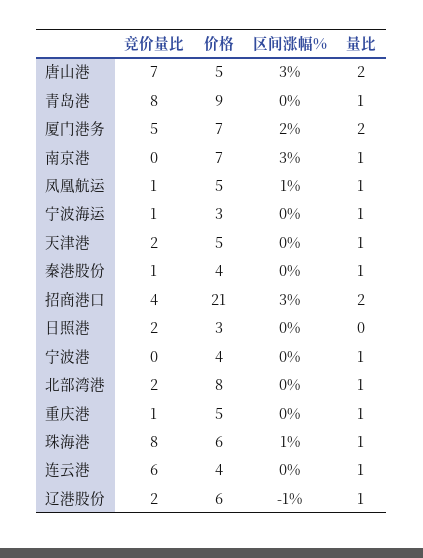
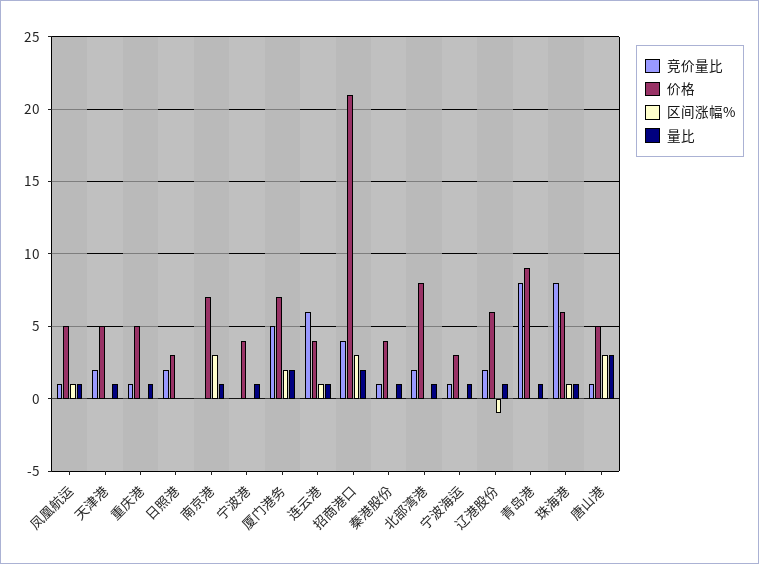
竞价量比, 唐山港: 7 -> 1
量比, 唐山港: 2 -> 3
区间涨幅%, 连云港: 0 -> 1

